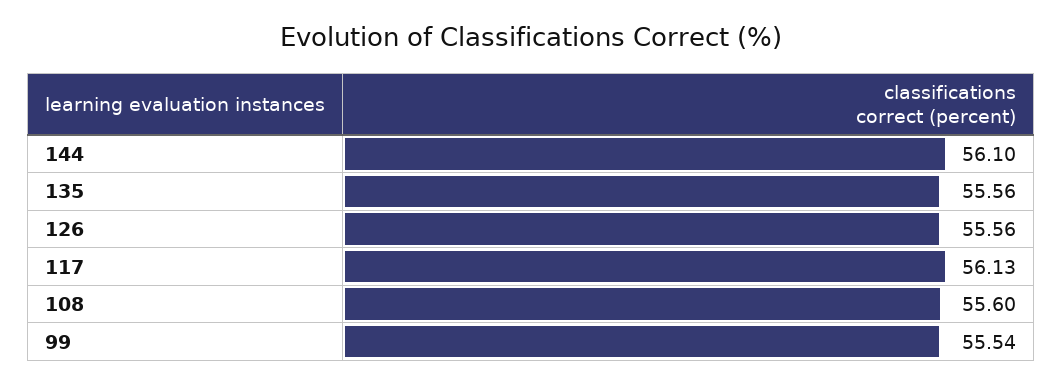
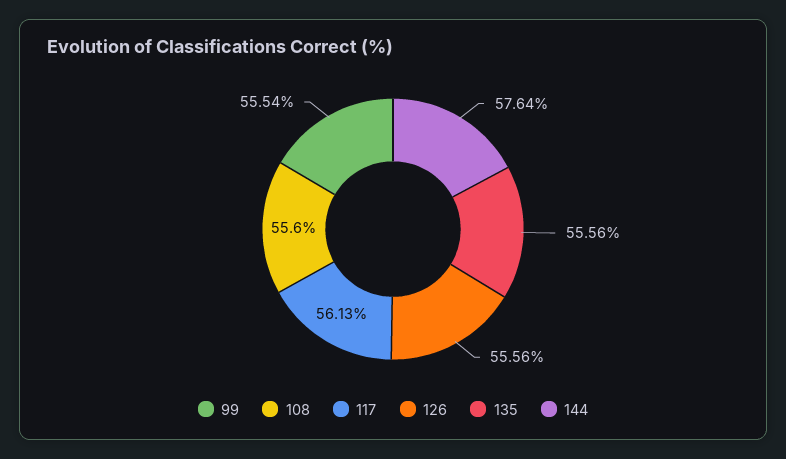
144: 56.1 -> 57.64

